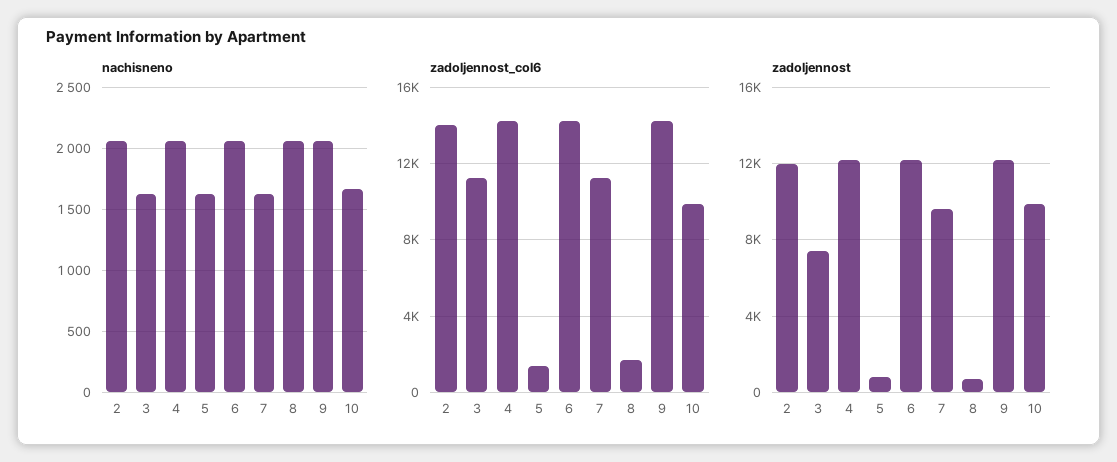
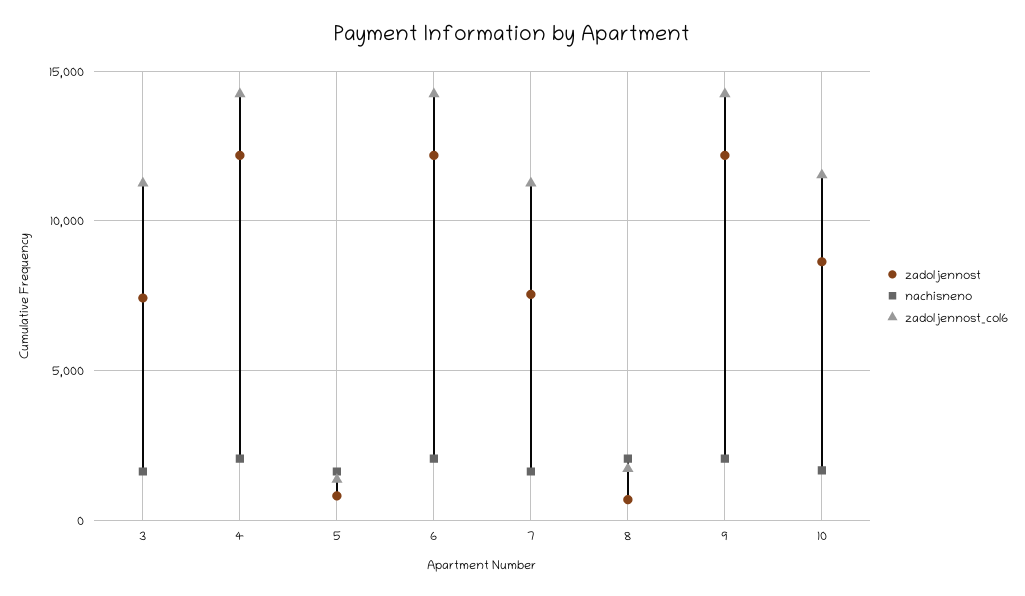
nachisneno, 2: 2050 -> none
zadoljennost_col6, 2: 14000 -> none
zadoljennost_col6, 10: 10000 -> 11500
zadoljennost, 2: 12000 -> none
zadoljennost, 7: 9500 -> 7500
zadoljennost, 10: 10000 -> 8500

